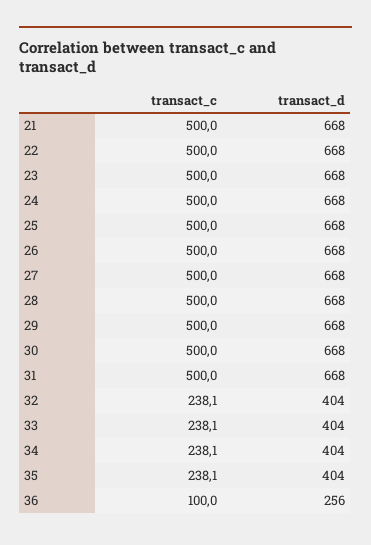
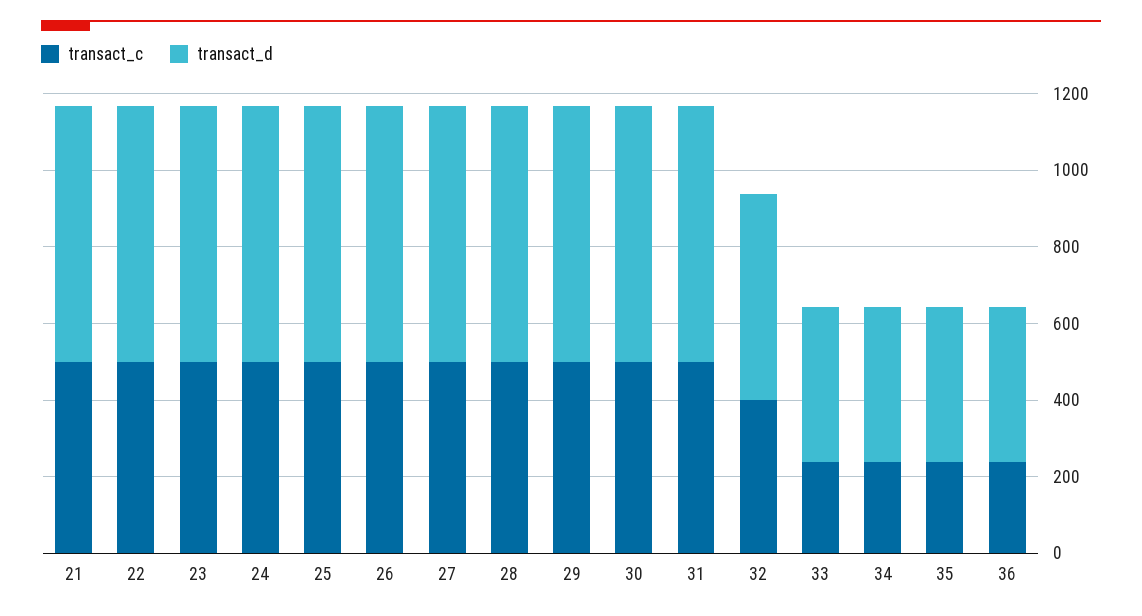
transact_c, 32: 238.1 -> 400
transact_d, 32: 404 -> 550
transact_c, 36: 100 -> 250
transact_d, 36: 256 -> 400

